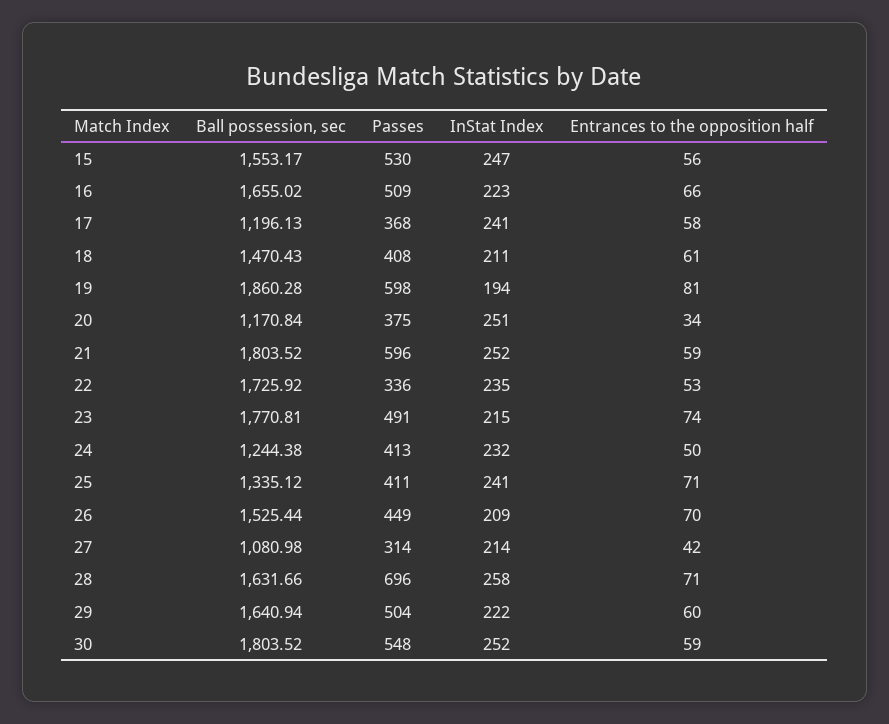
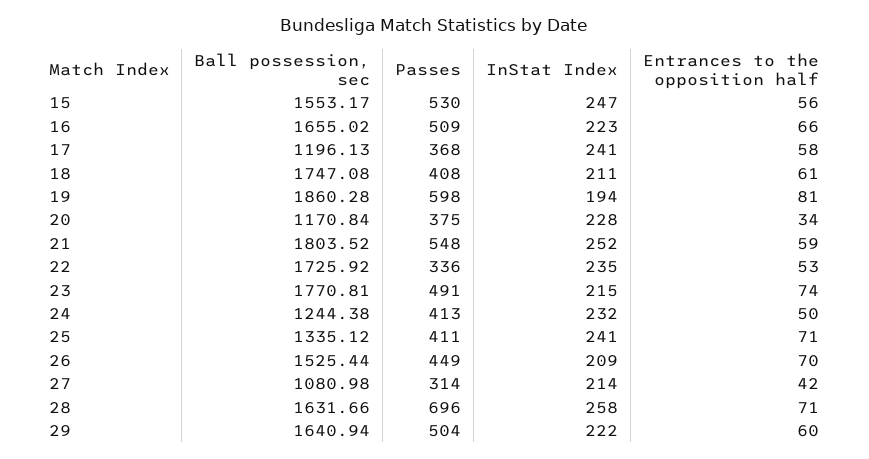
Ball possession, sec, 18: 1470.43 -> 1747.08
InStat Index, 20: 251 -> 228
Passes, 21: 596 -> 548
Ball possession, sec, 30: 1803.52 -> none
Passes, 30: 548 -> none
InStat Index, 30: 252 -> none
Entrances to the opposition half, 30: 59 -> none

